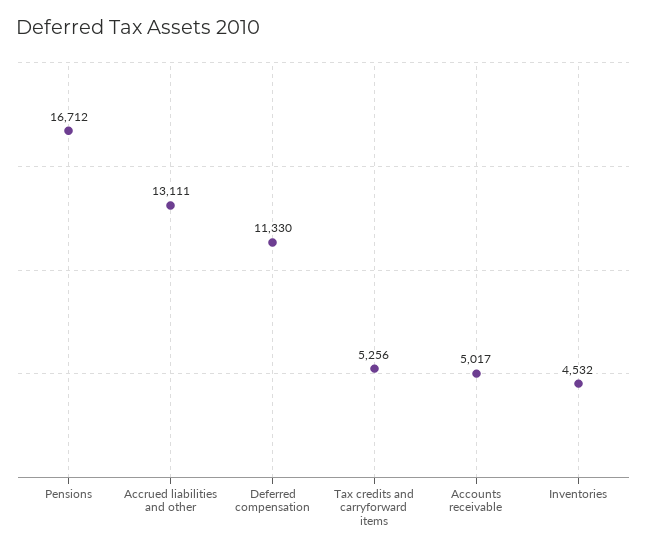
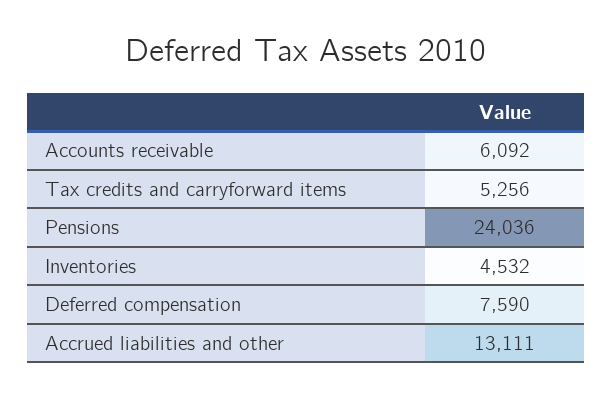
Pensions: 16712 -> 24036
Deferred compensation: 11330 -> 7590
Accounts receivable: 5017 -> 6092

